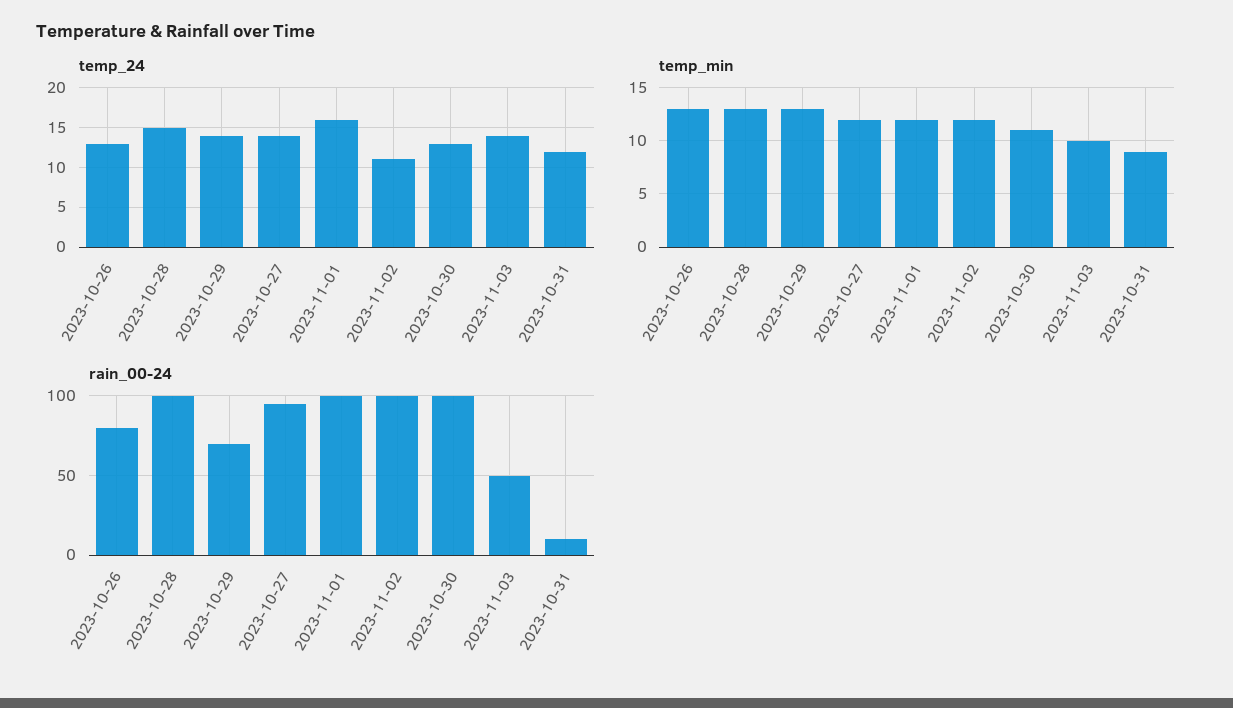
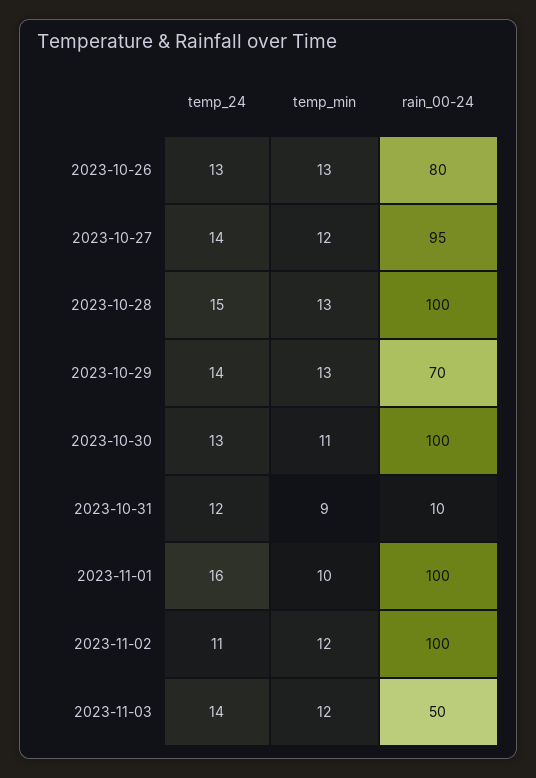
temp_min, 2023-11-01: 12 -> 10
temp_min, 2023-11-03: 10 -> 12

